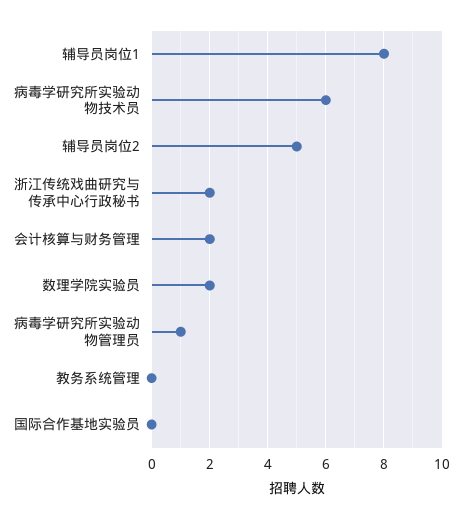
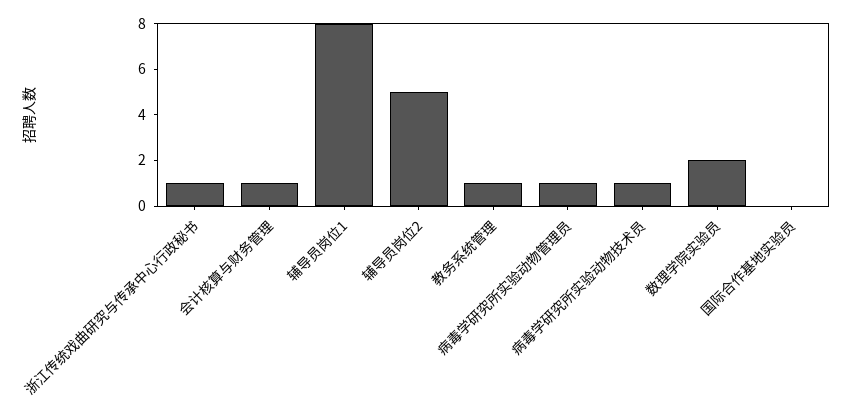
病毒学研究所实验动物技术员: 6 -> 1
浙江传统戏曲研究与传承中心行政秘书: 2 -> 1
会计核算与财务管理: 2 -> 1
教务系统管理: 0 -> 1

